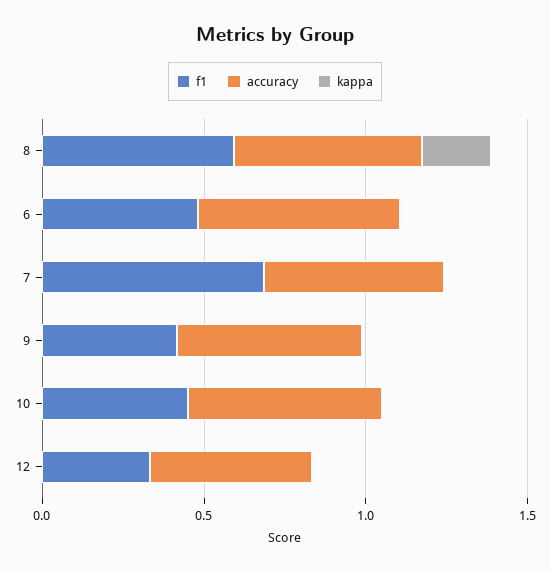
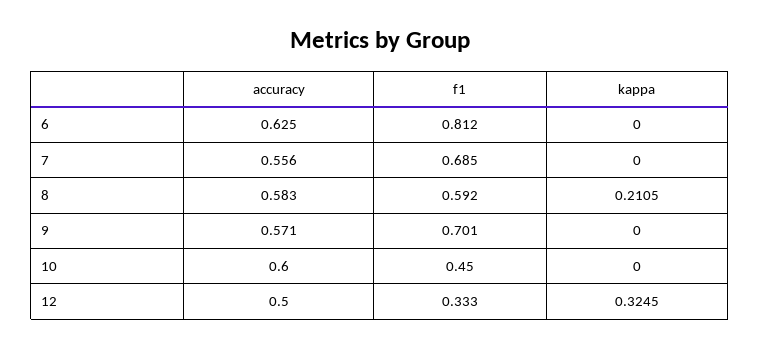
f1, 6: 0.5 -> 0.812
f1, 9: 0.4 -> 0.701
kappa, 12: 0 -> 0.3245

